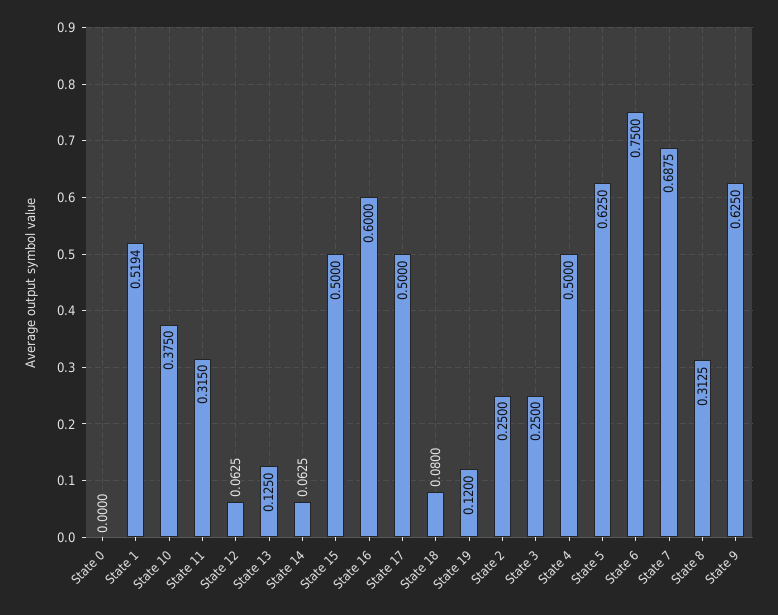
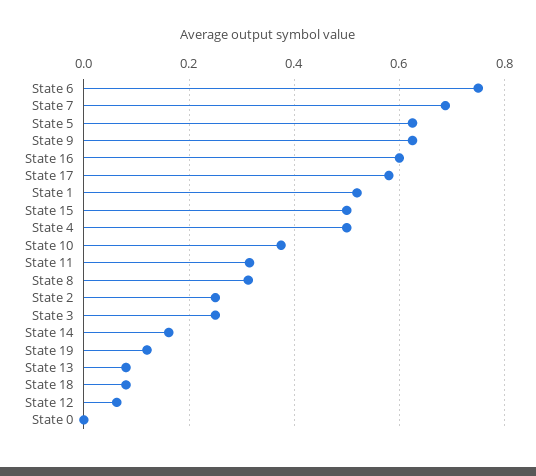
State 13: 0.125 -> 0.08
State 14: 0.0625 -> 0.16
State 17: 0.5 -> 0.58

